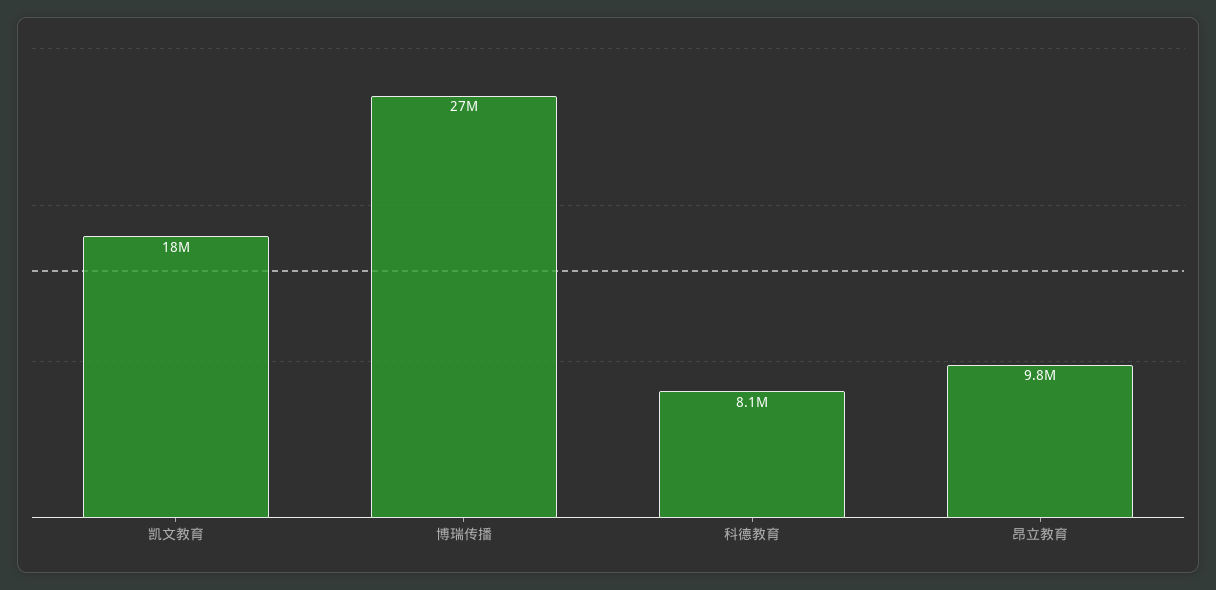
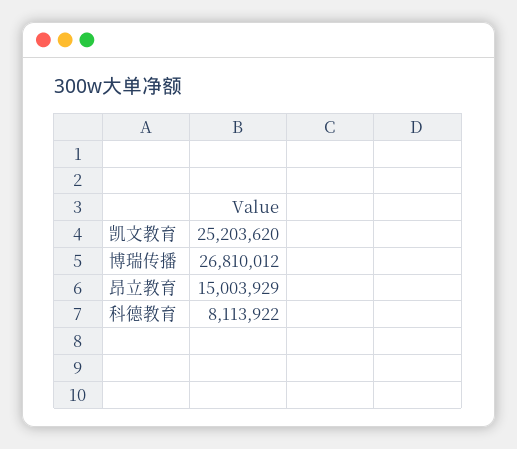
凯文教育: 18000000 -> 25203620
昂立教育: 9800000 -> 15003929

